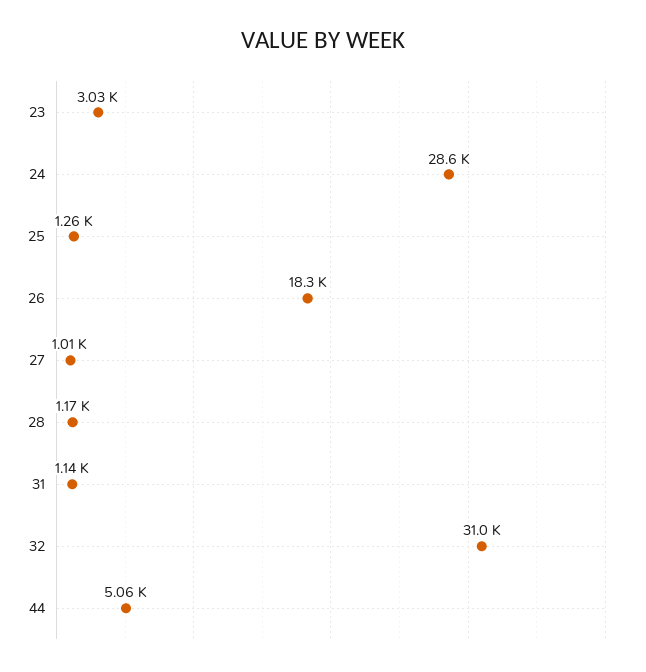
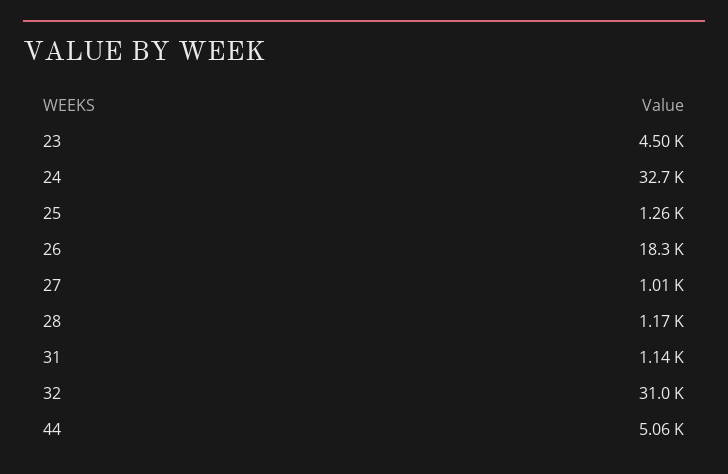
23: 3030 -> 4500
24: 28600 -> 32700

